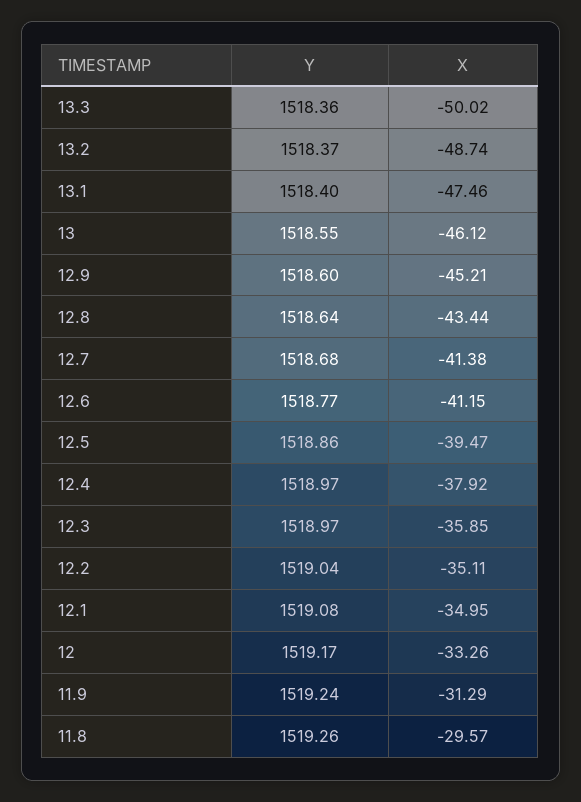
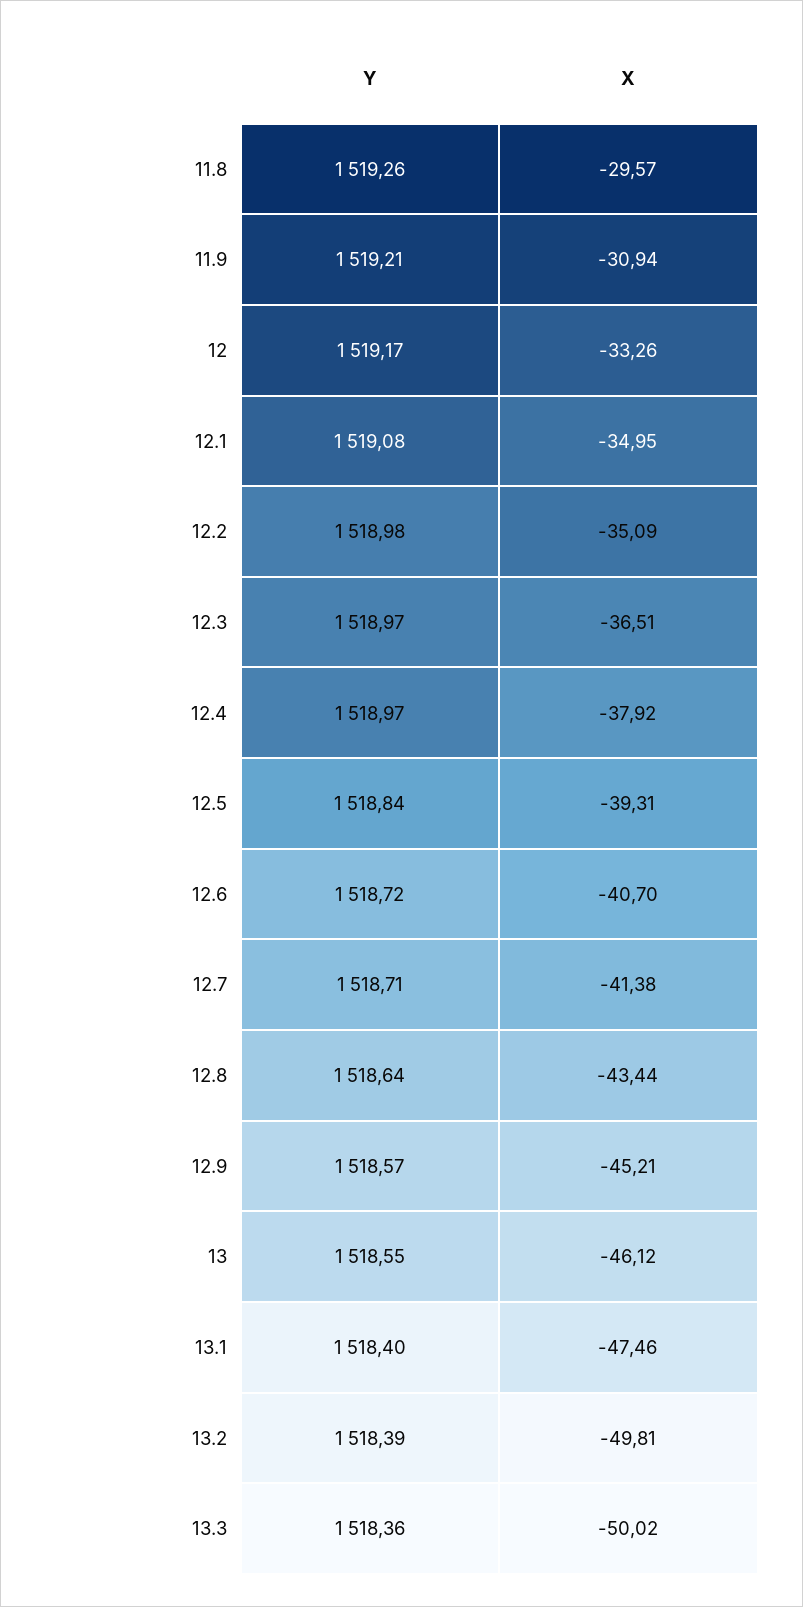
Y, 13.2: 1518.37 -> 1518.39
X, 13.2: -48.74 -> -49.81
Y, 12.9: 1518.6 -> 1518.57
Y, 12.7: 1518.68 -> 1518.71
Y, 12.6: 1518.77 -> 1518.72
X, 12.6: -41.15 -> -40.7
Y, 12.5: 1518.86 -> 1518.84
X, 12.5: -39.47 -> -39.31
X, 12.3: -35.85 -> -36.51
Y, 12.2: 1519.04 -> 1518.98
X, 12.2: -35.11 -> -35.09
Y, 11.9: 1519.24 -> 1519.21
X, 11.9: -31.29 -> -30.94

